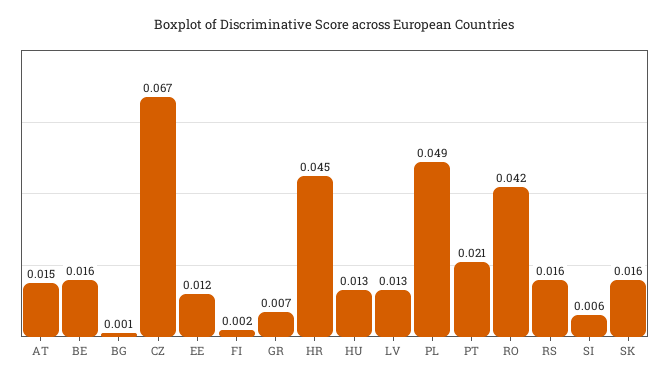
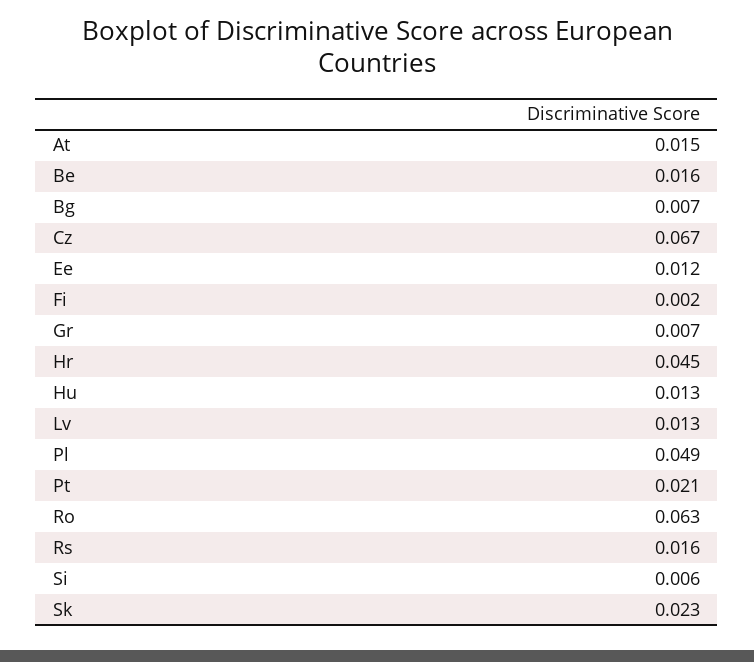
BG: 0.001 -> 0.007
RO: 0.042 -> 0.063
SK: 0.016 -> 0.023

